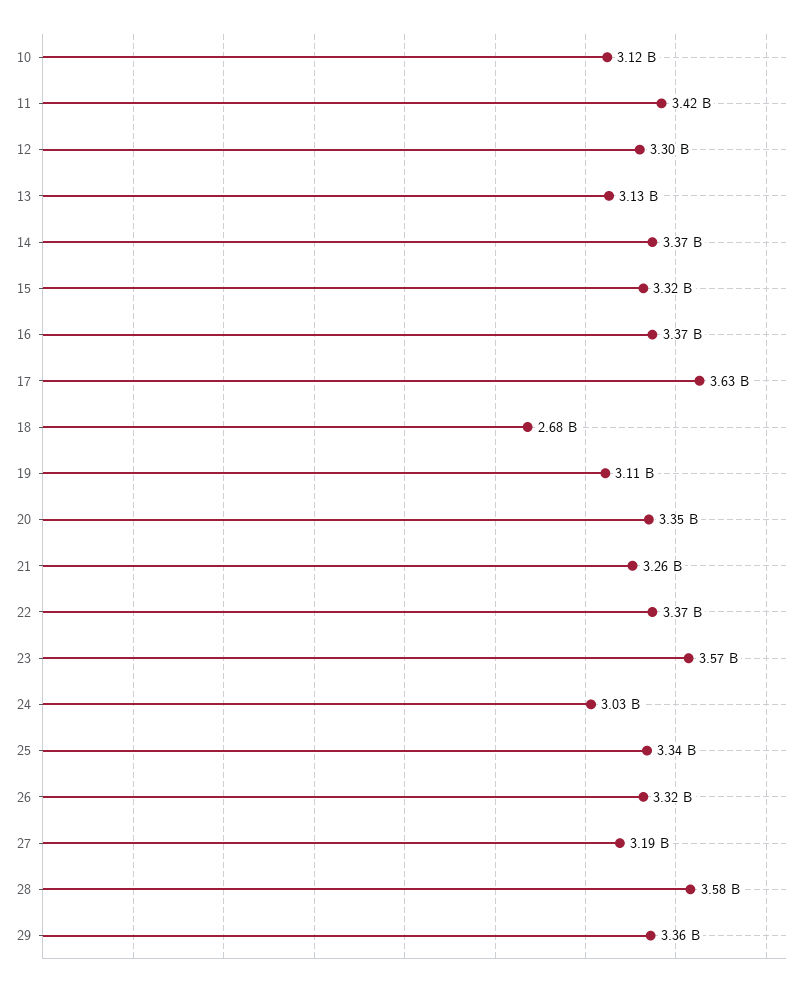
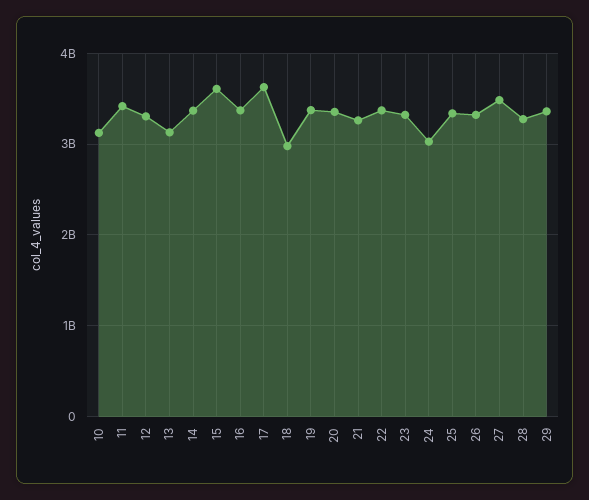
15: 3320000000 -> 3600000000
18: 2680000000 -> 3000000000
19: 3110000000 -> 3400000000
23: 3570000000 -> 3300000000
27: 3190000000 -> 3500000000
28: 3580000000 -> 3300000000

